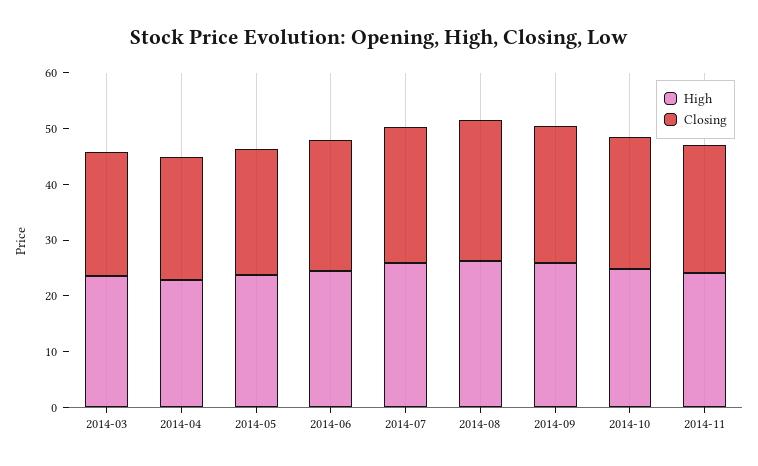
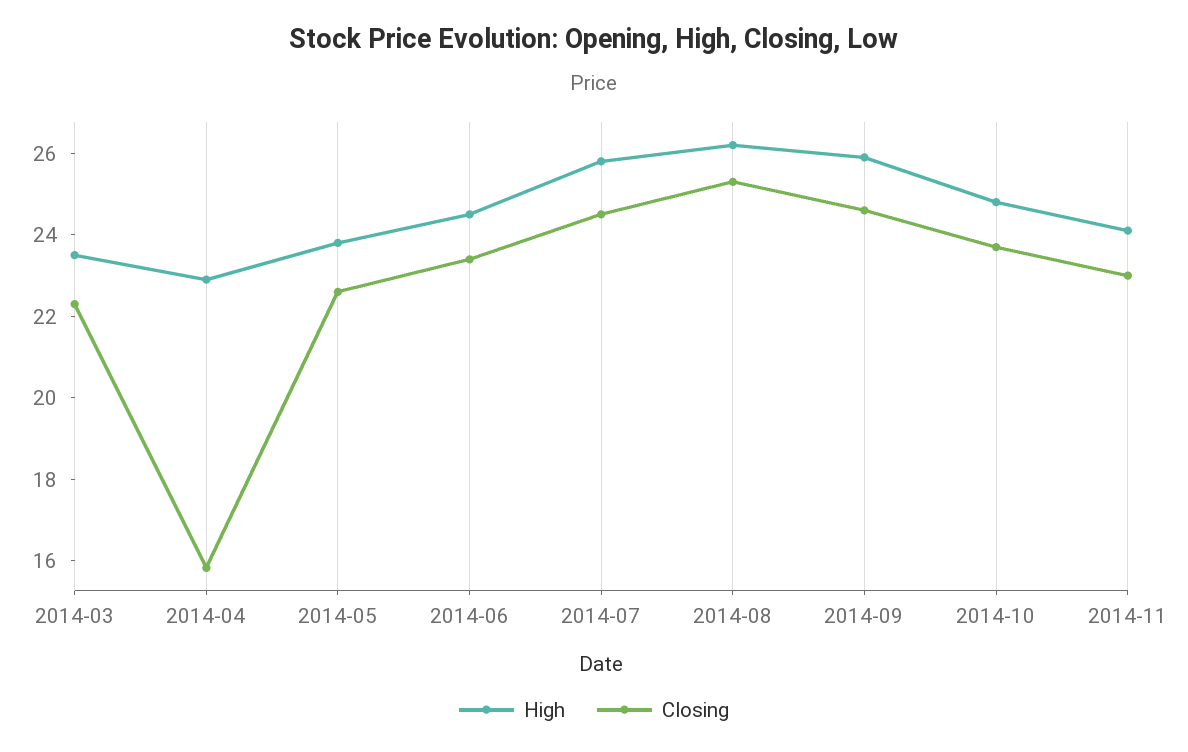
Closing, 2014-04: 22 -> 16

